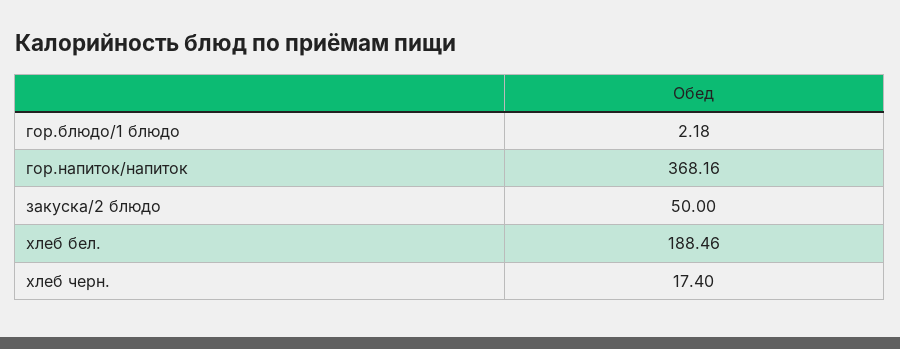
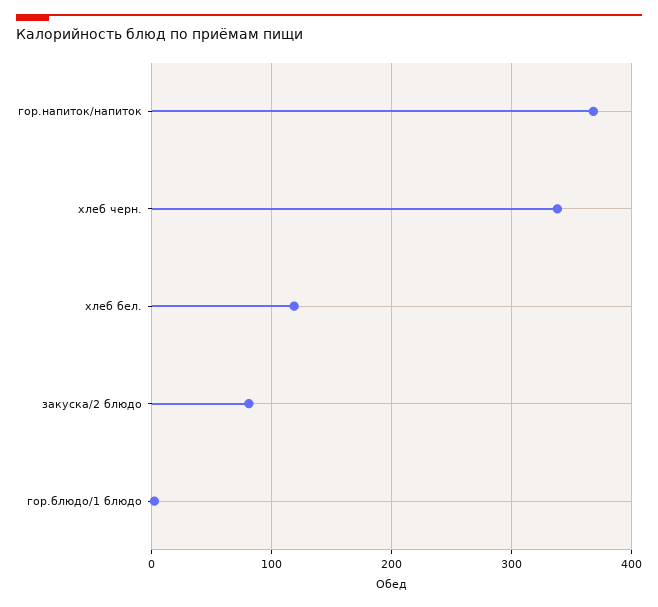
закуска/2 блюдо: 50 -> 80
хлеб бел.: 188.46 -> 120
хлеб черн.: 17.4 -> 340

